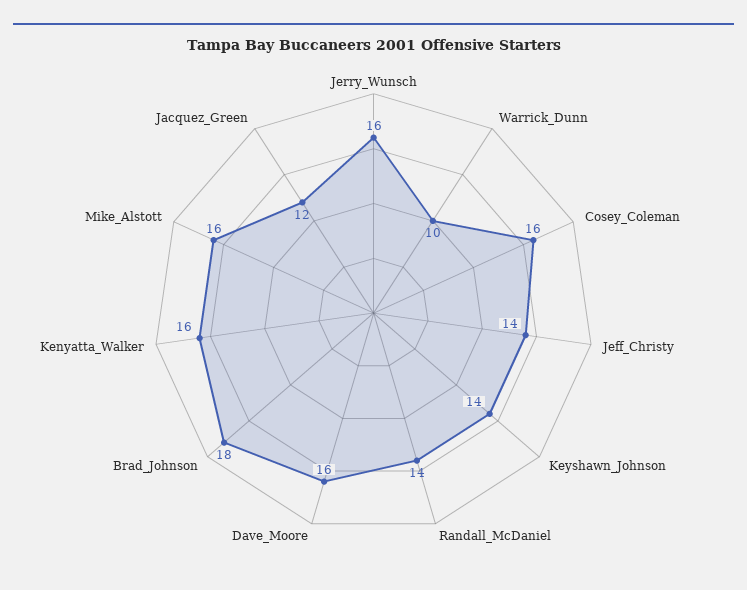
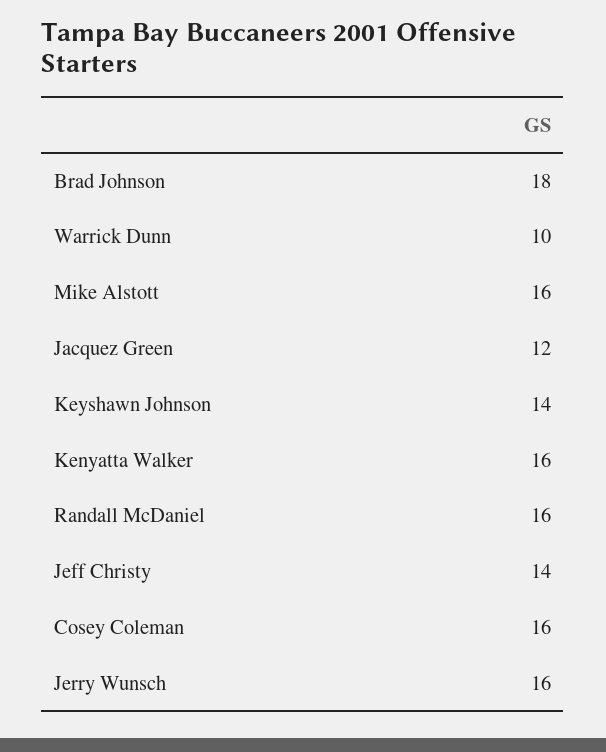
Randall_McDaniel: 14 -> 16
Dave_Moore: 16 -> none

